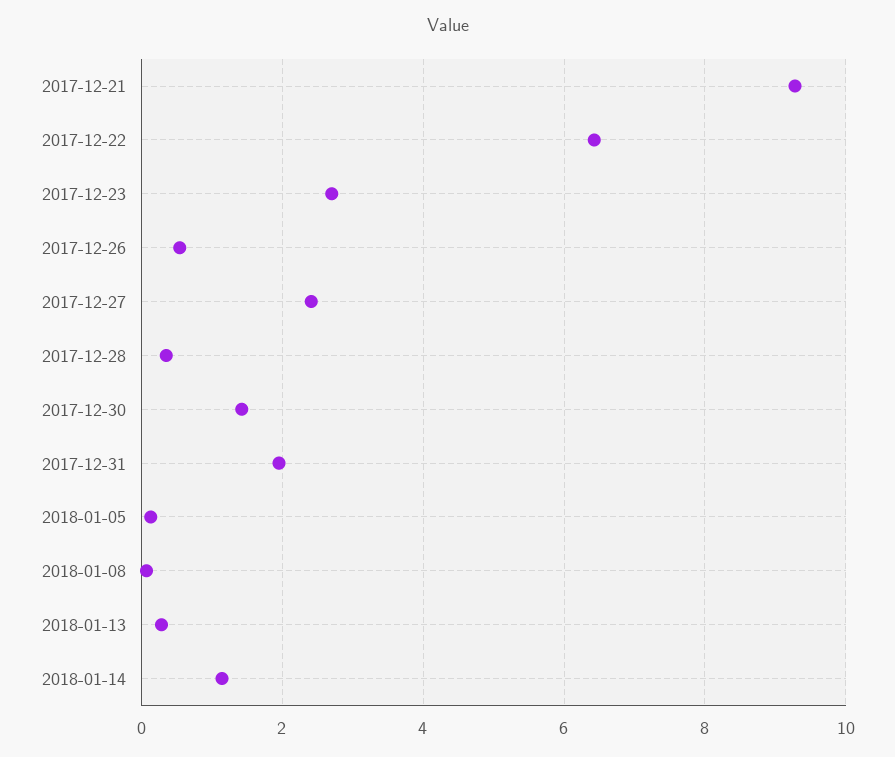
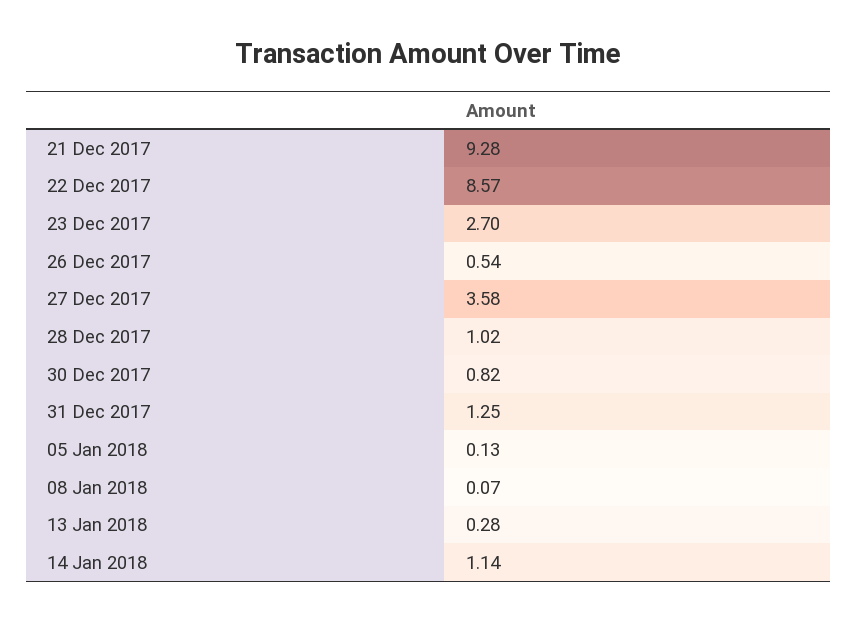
2017-12-22: 6.4 -> 8.57
2017-12-27: 2.4 -> 3.58
2017-12-28: 0.4 -> 1.02
2017-12-30: 1.4 -> 0.82
2017-12-31: 2 -> 1.25

